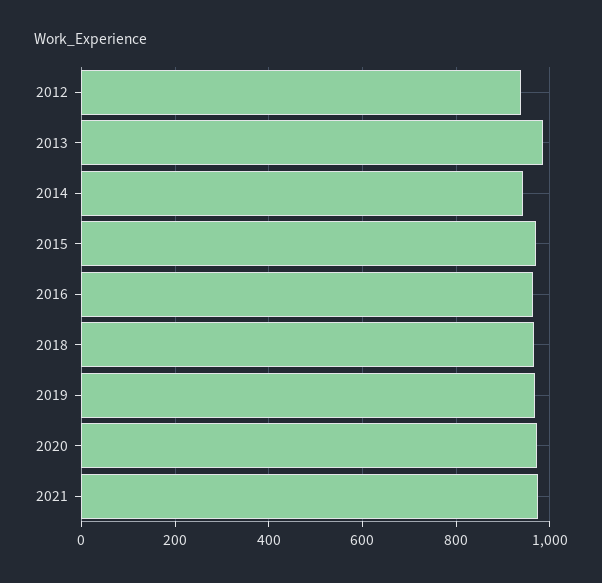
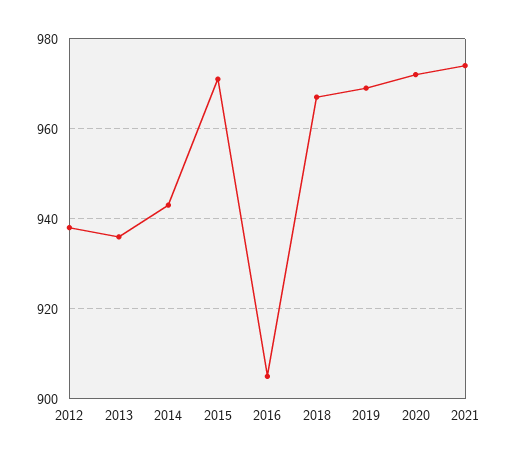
2013: 980 -> 935
2016: 960 -> 905

